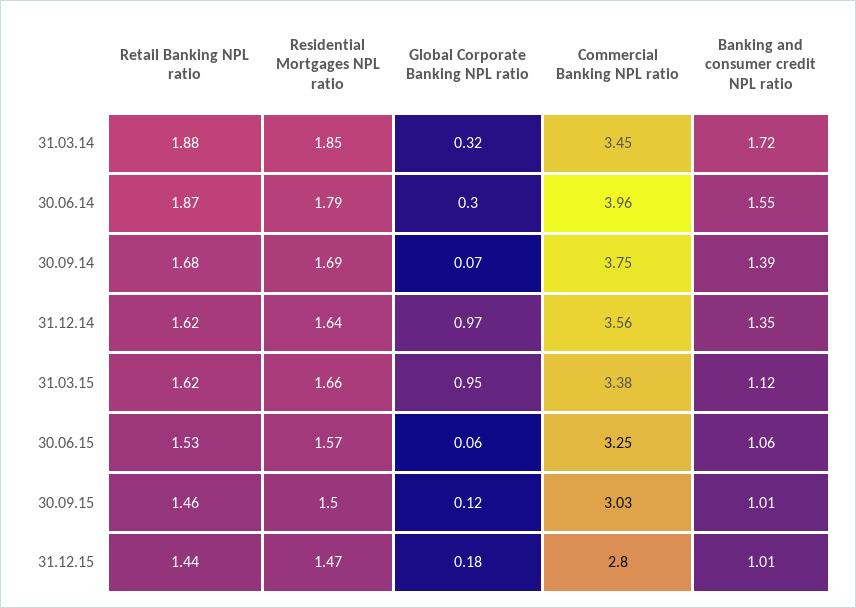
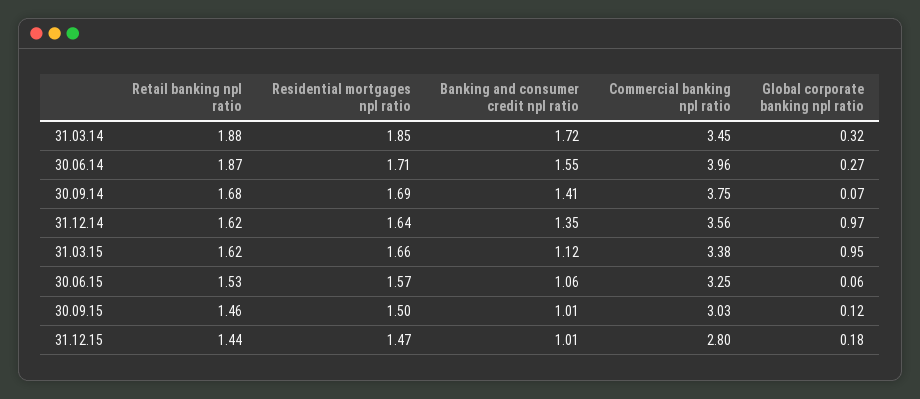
Residential Mortgages NPL ratio, 30.06.14: 1.79 -> 1.71
Global Corporate Banking NPL ratio, 30.06.14: 0.3 -> 0.27
Banking and consumer credit NPL ratio, 30.09.14: 1.39 -> 1.41

